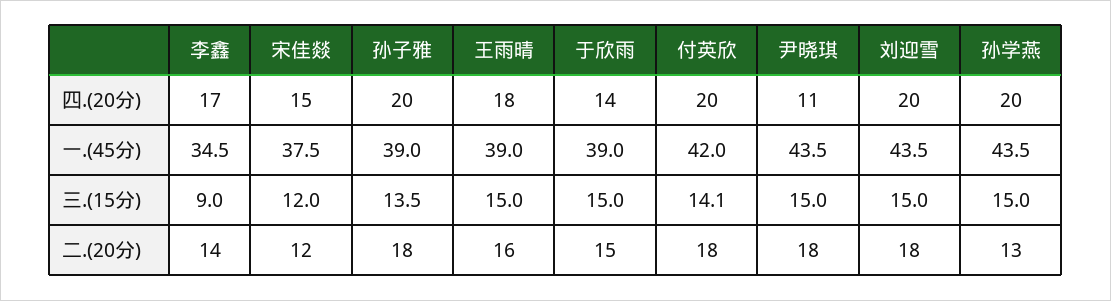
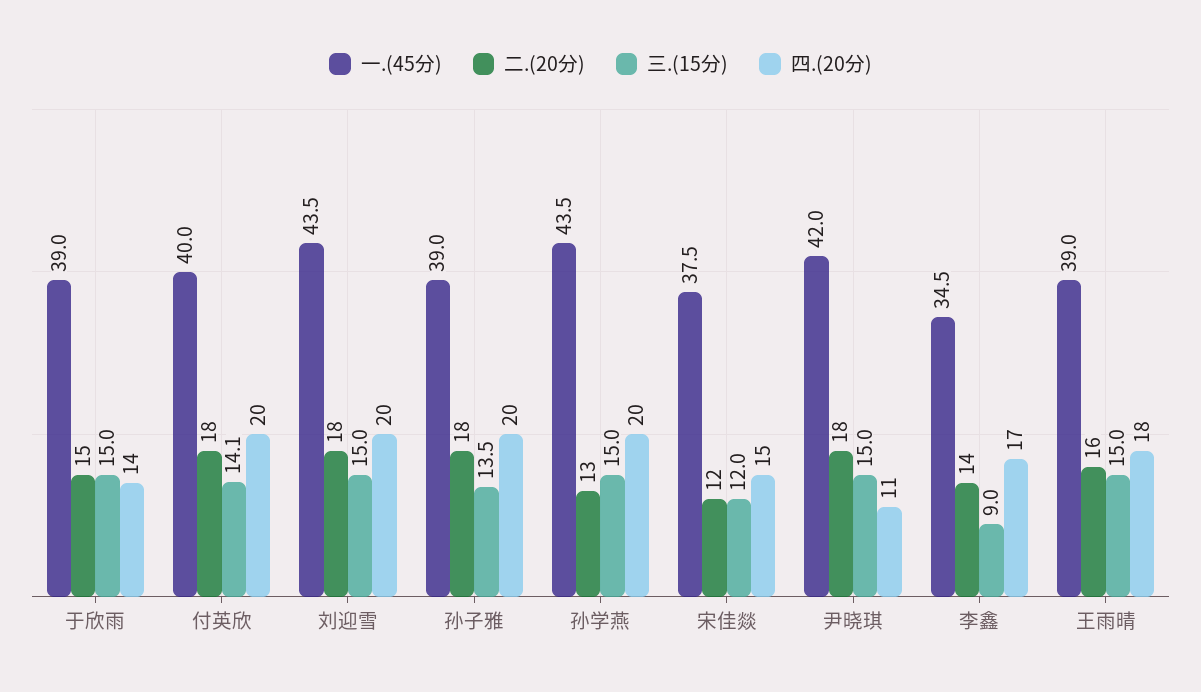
一.(45分), 付英欣: 42 -> 40
一.(45分), 尹晓琪: 43.5 -> 42

